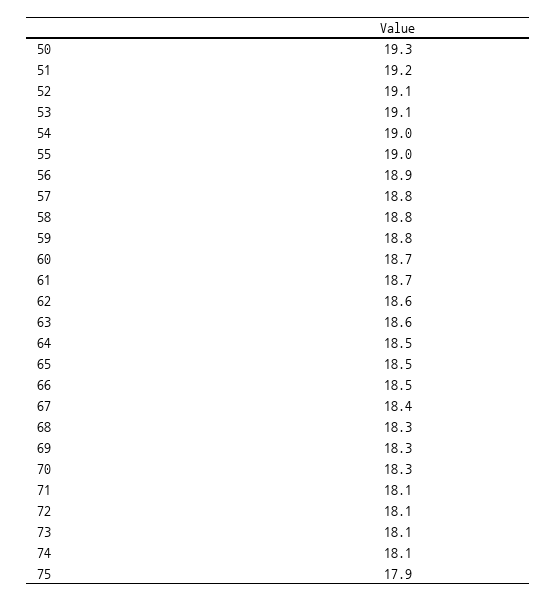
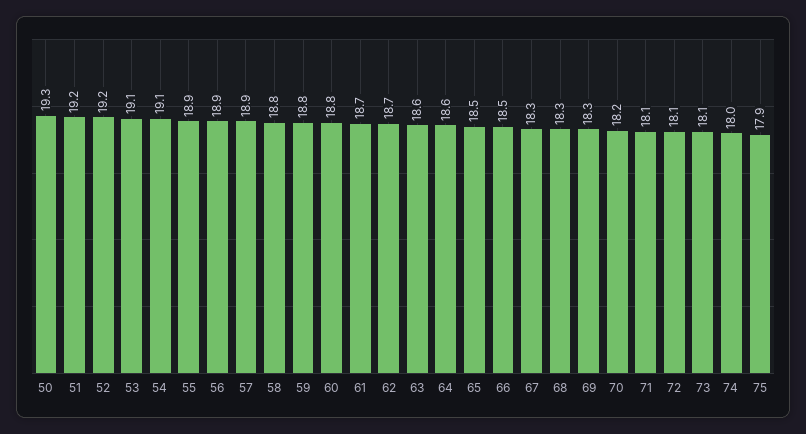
52: 19.1 -> 19.2
54: 19 -> 19.1
55: 19 -> 18.9
57: 18.8 -> 18.9
60: 18.7 -> 18.8
62: 18.6 -> 18.7
64: 18.5 -> 18.6
67: 18.4 -> 18.3
70: 18.3 -> 18.2
74: 18.1 -> 18

